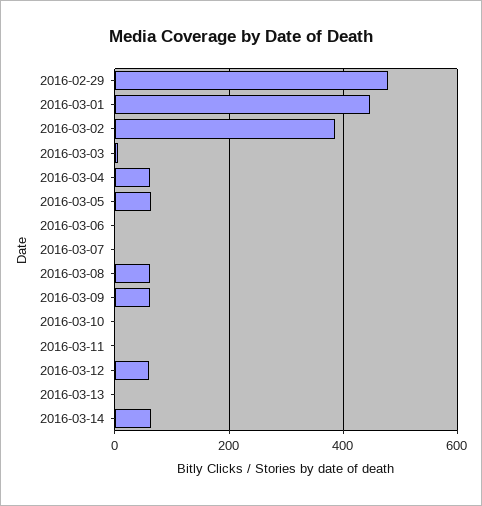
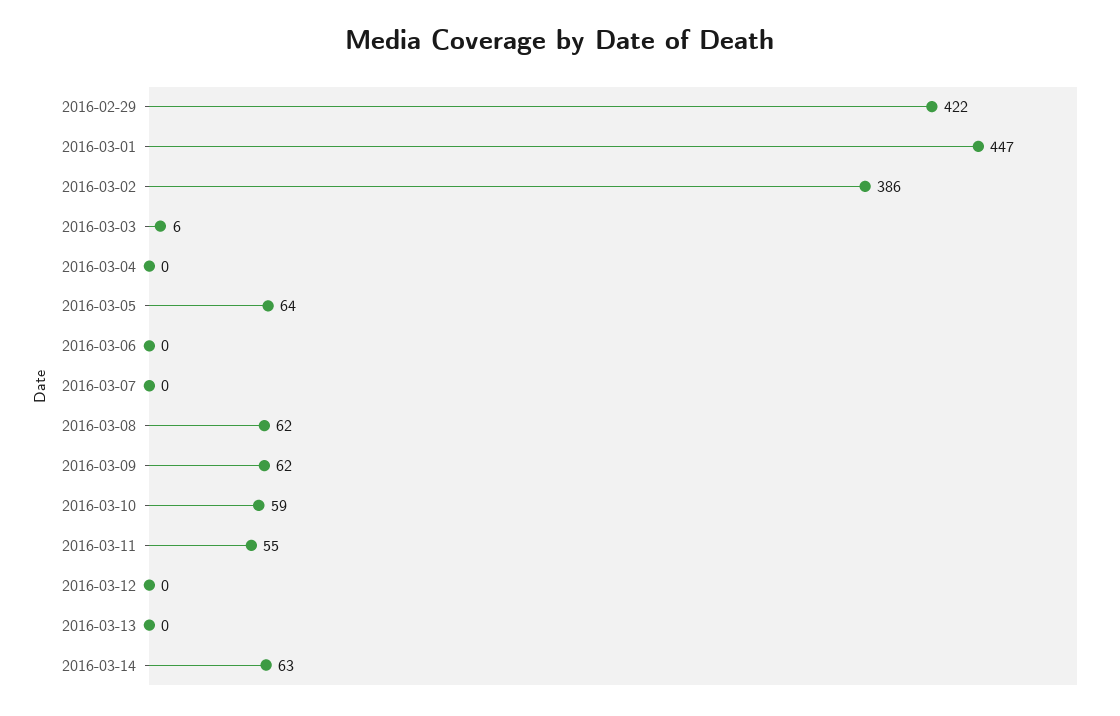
2016-02-29: 480 -> 422
2016-03-04: 60 -> 0
2016-03-10: 0 -> 59
2016-03-11: 0 -> 55
2016-03-12: 60 -> 0

